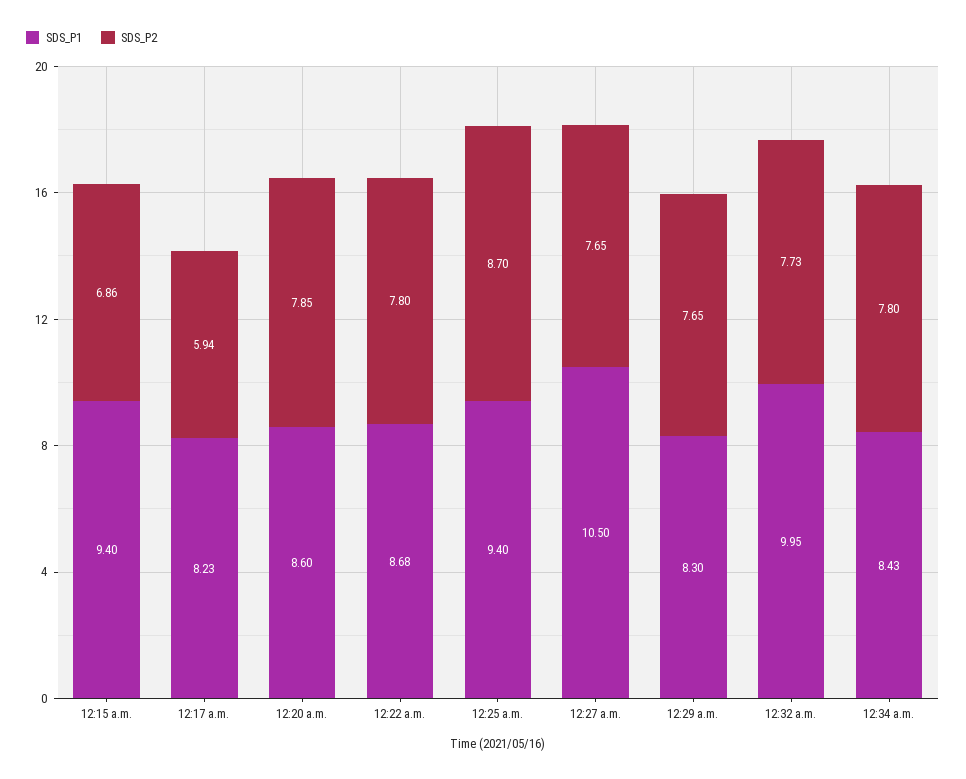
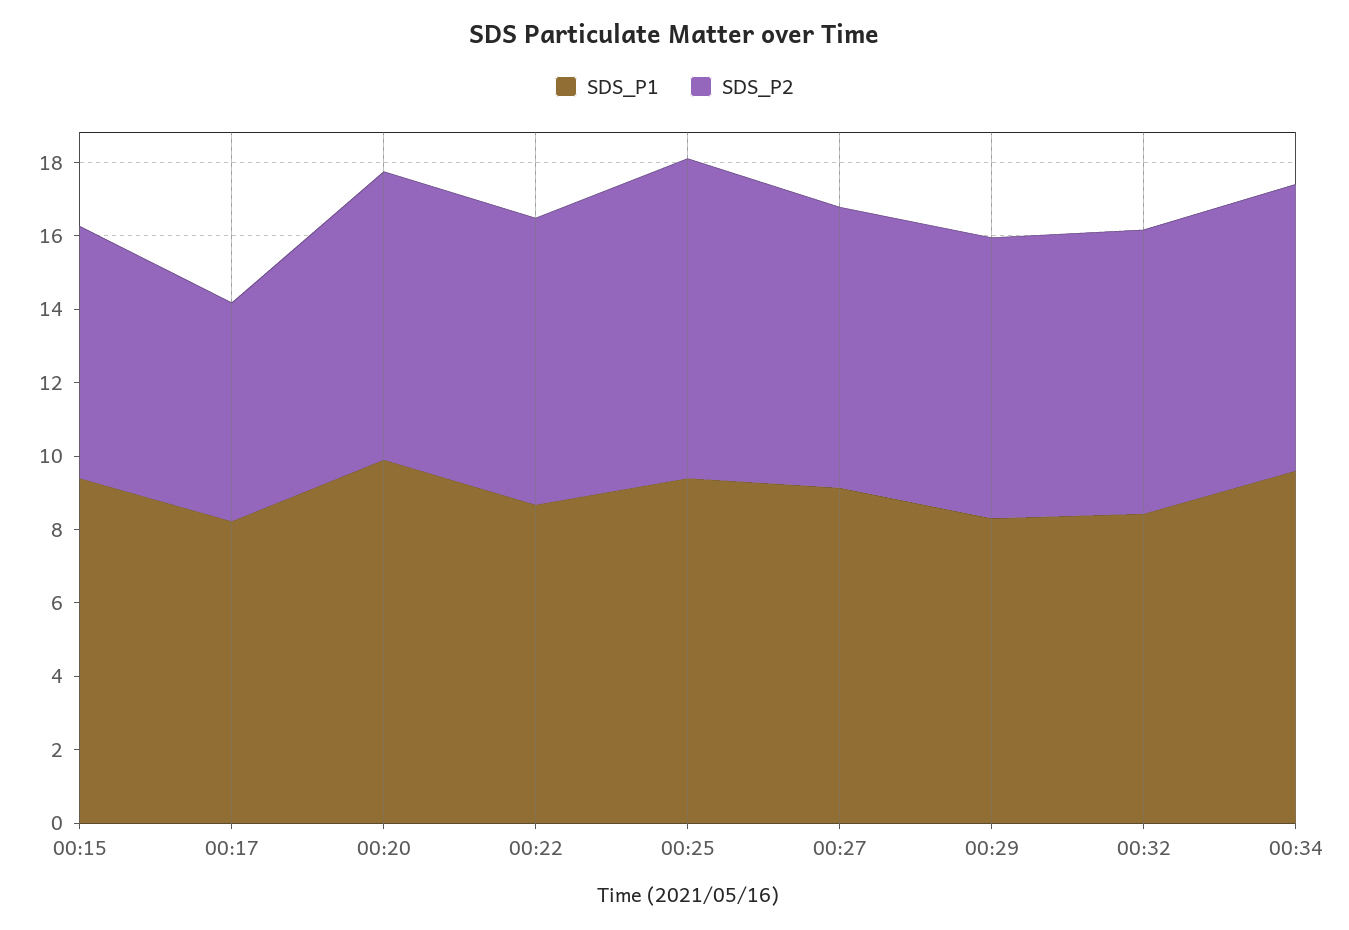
SDS_P1, 12:20 a.m.: 8.6 -> 10
SDS_P1, 12:27 a.m.: 10.5 -> 9
SDS_P1, 12:32 a.m.: 9.95 -> 8.5
SDS_P1, 12:34 a.m.: 8.43 -> 9.5

